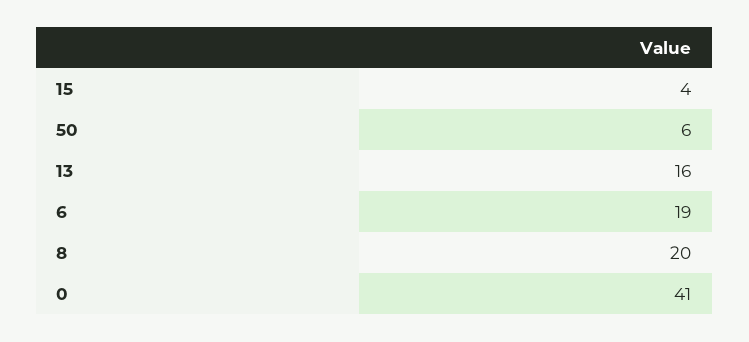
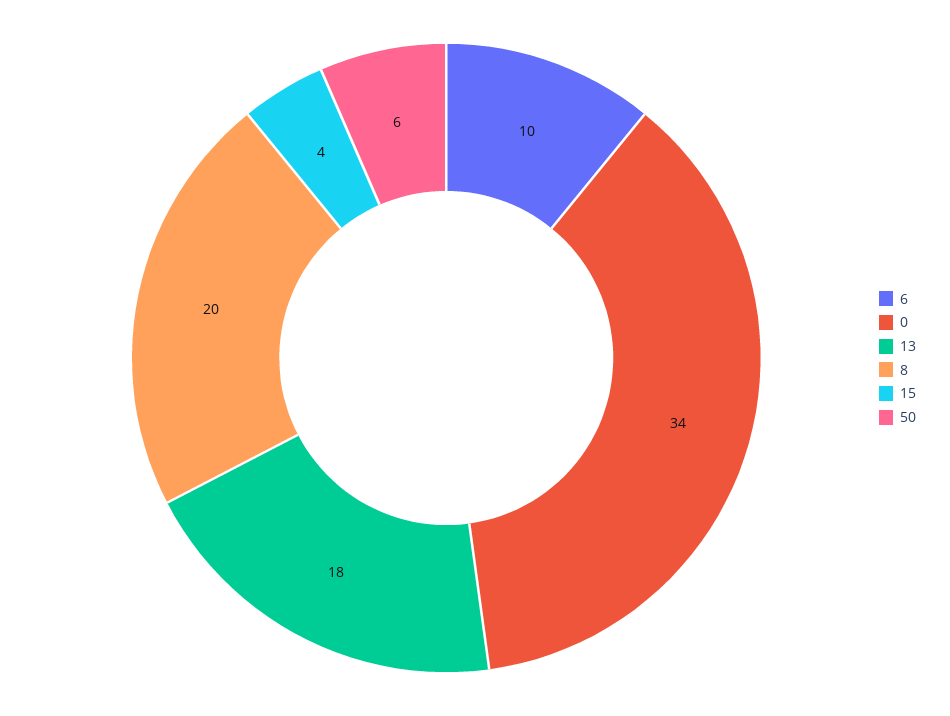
13: 16 -> 18
6: 19 -> 10
0: 41 -> 34

